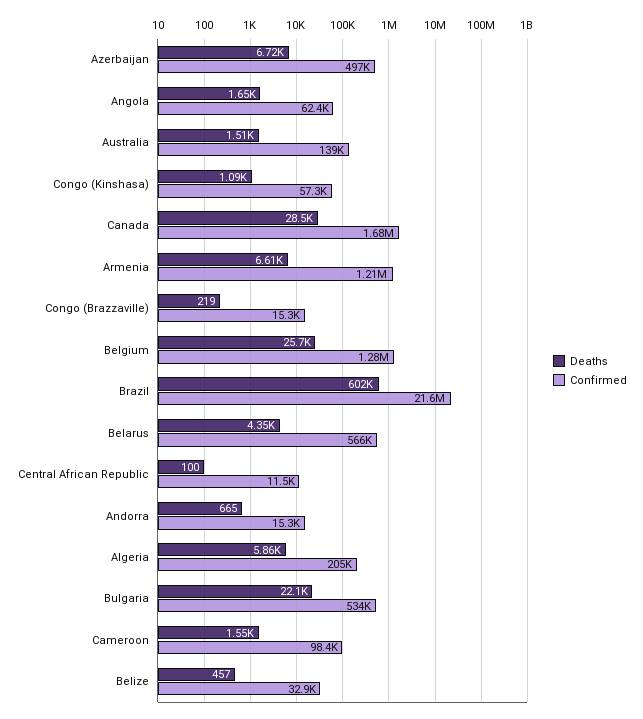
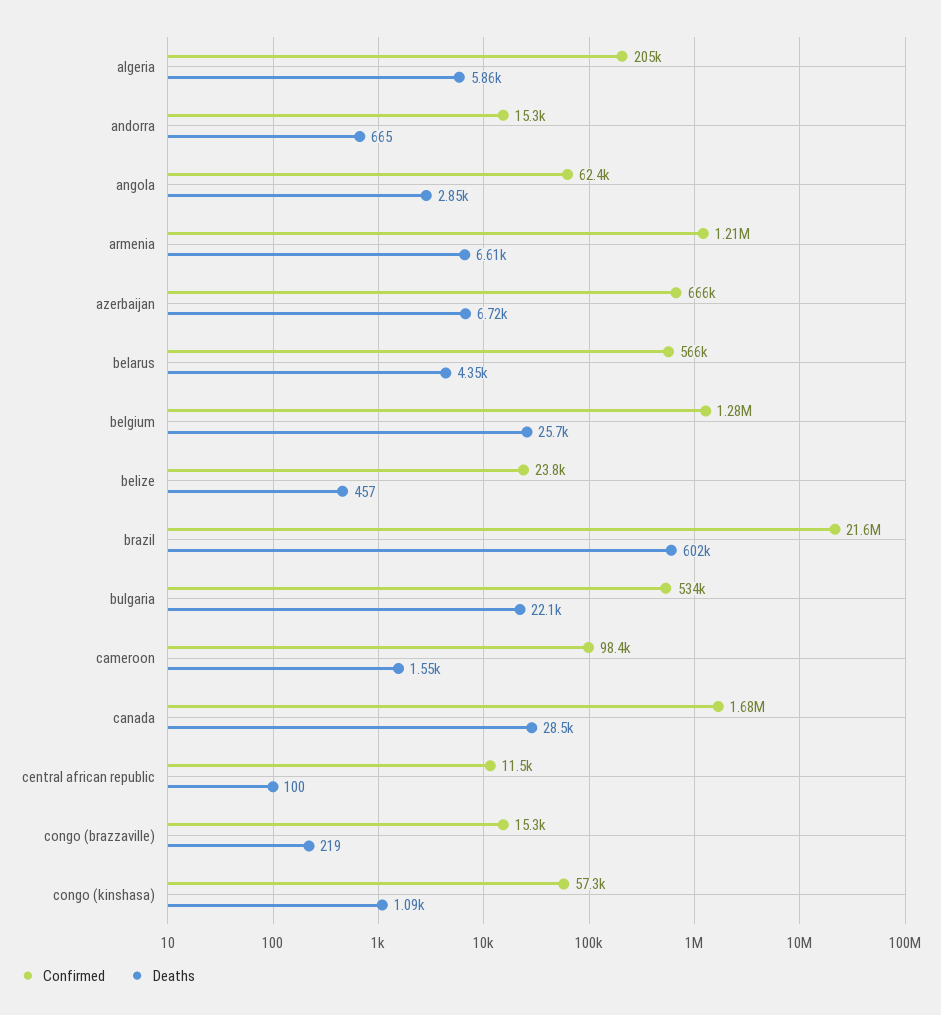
Confirmed, Azerbaijan: 497000 -> 666000
Deaths, Angola: 1650 -> 2850
Deaths, Australia: 1510 -> none
Confirmed, Australia: 139000 -> none
Confirmed, Belize: 32900 -> 23800

